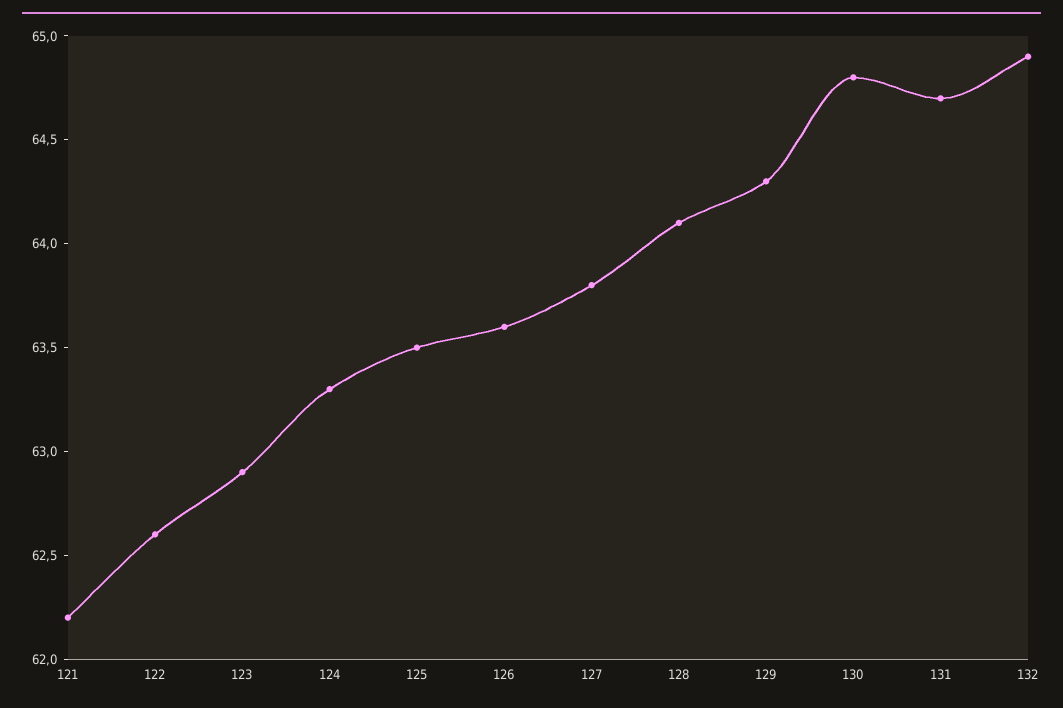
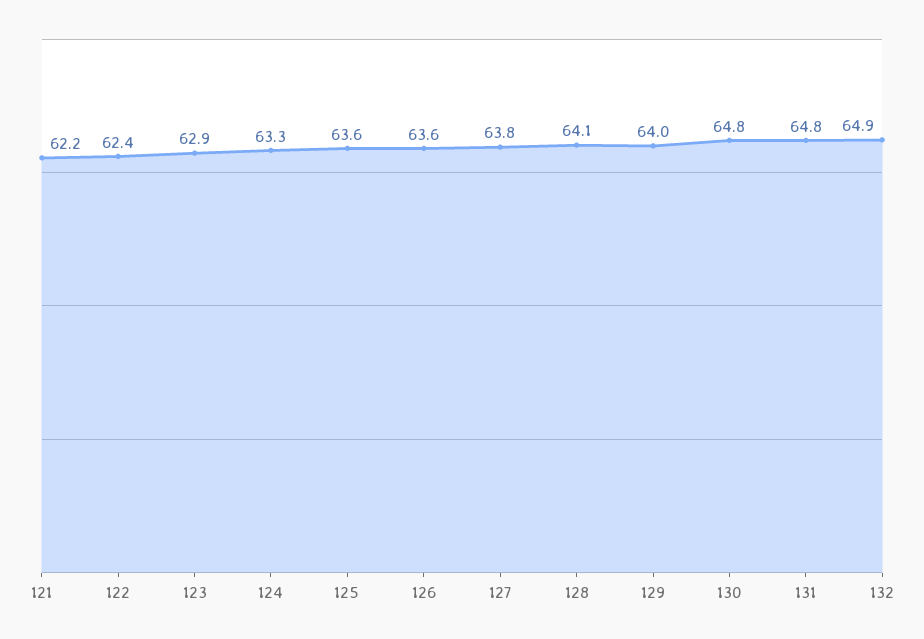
122: 62.6 -> 62.4
125: 63.5 -> 63.6
129: 64.3 -> 64
131: 64.7 -> 64.8

